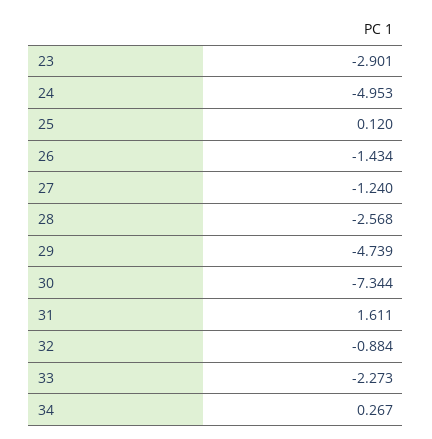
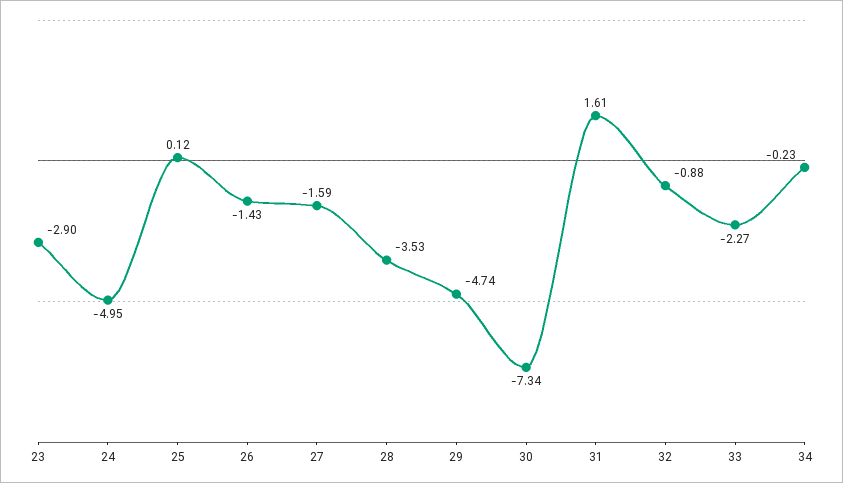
27: -1.24 -> -1.59
28: -2.568 -> -3.53
34: 0.267 -> -0.23

